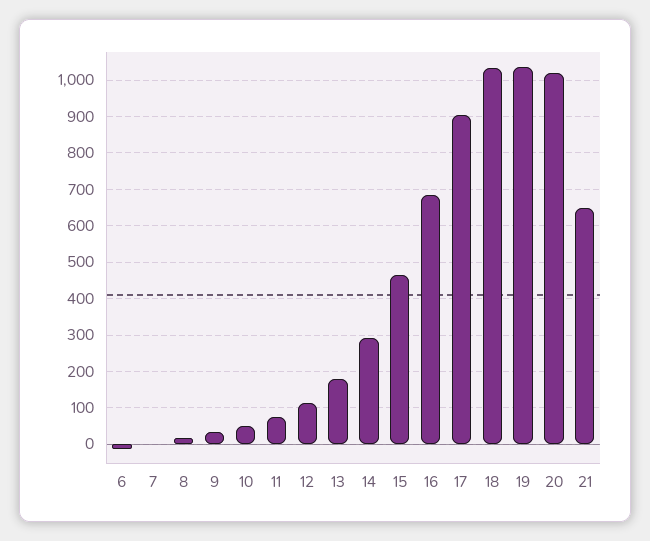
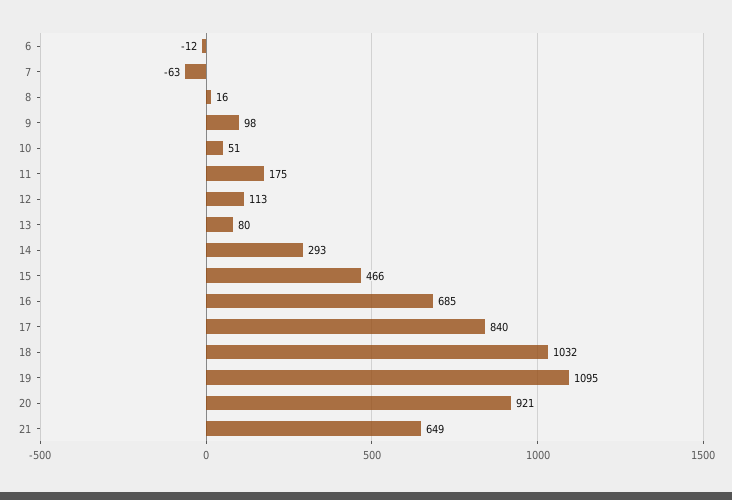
7: 0 -> -63
9: 40 -> 98
11: 80 -> 175
13: 180 -> 80
17: 900 -> 840
19: 1040 -> 1095
20: 1020 -> 921

